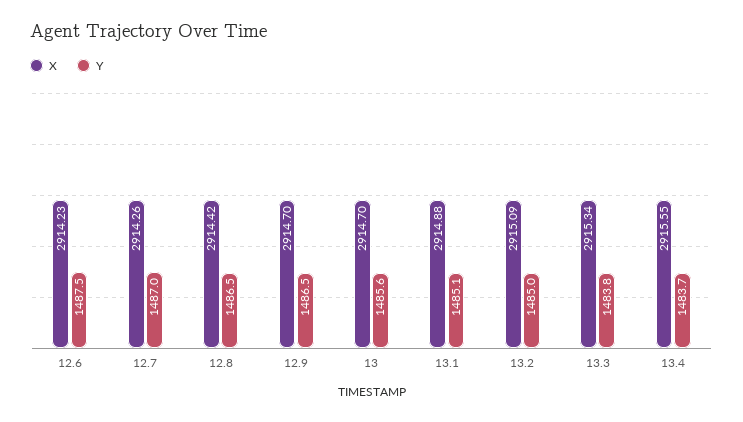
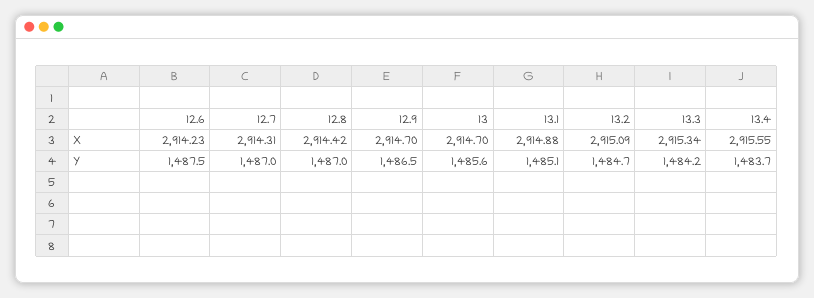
X, 12.7: 2914.26 -> 2914.31
Y, 12.8: 1486.5 -> 1487
Y, 13.2: 1485 -> 1484.7
Y, 13.3: 1483.8 -> 1484.2

